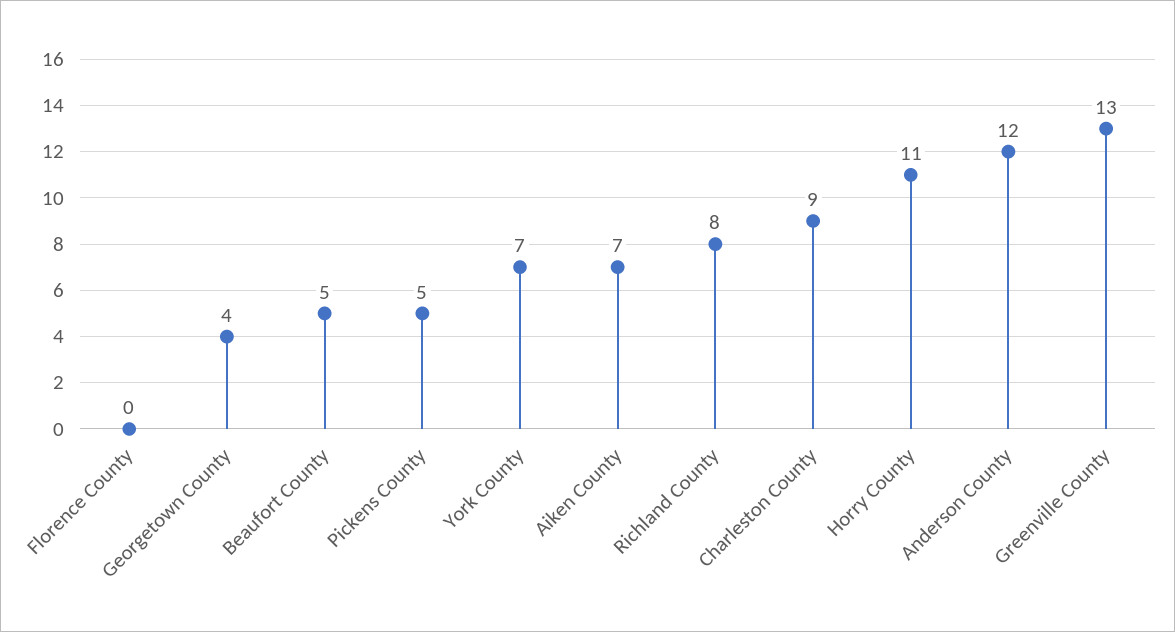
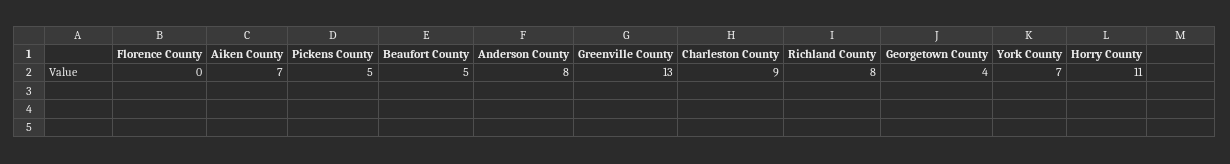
Anderson County: 12 -> 8

